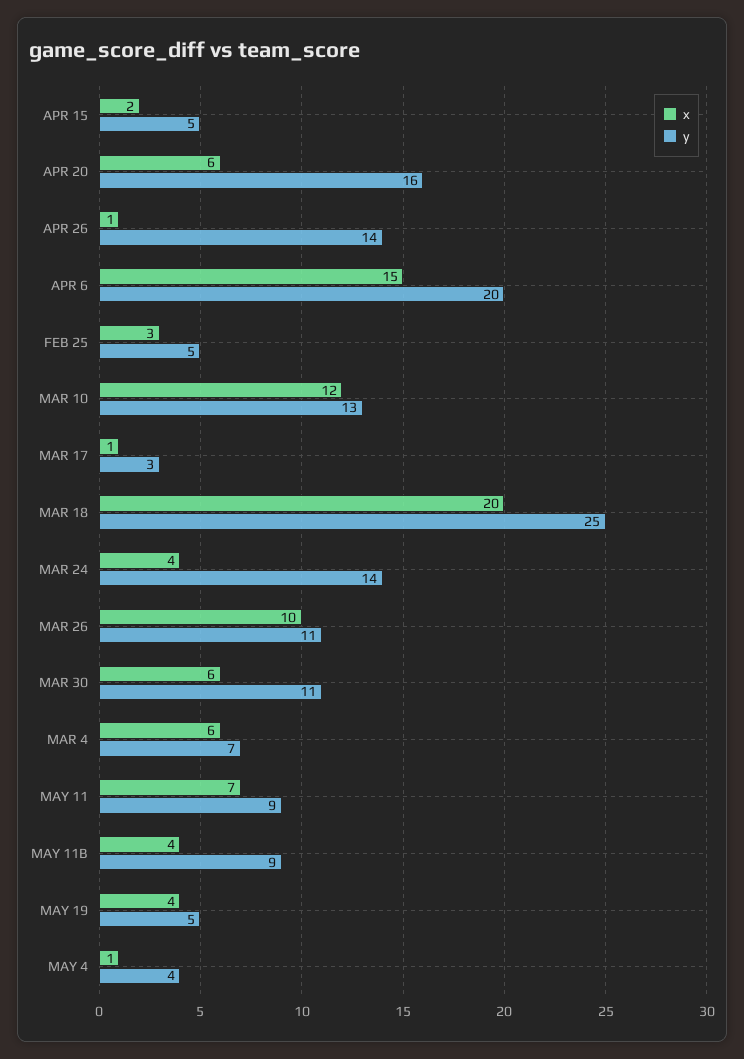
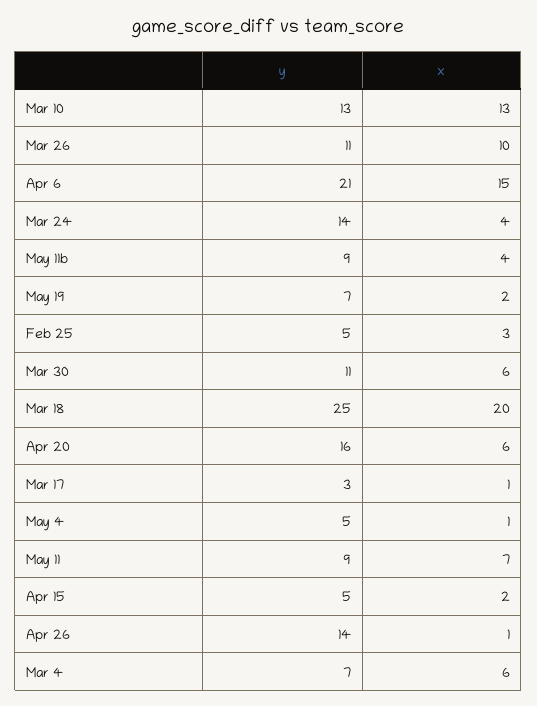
y, APR 6: 20 -> 21
x, MAR 10: 12 -> 13
x, MAY 19: 4 -> 2
y, MAY 19: 5 -> 7
y, MAY 4: 4 -> 5

